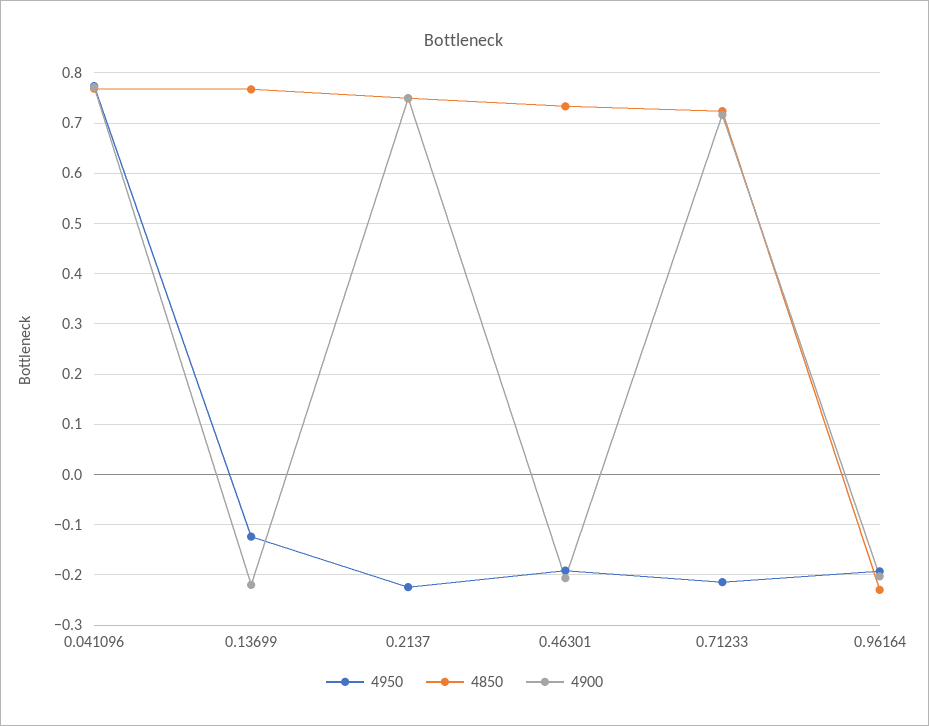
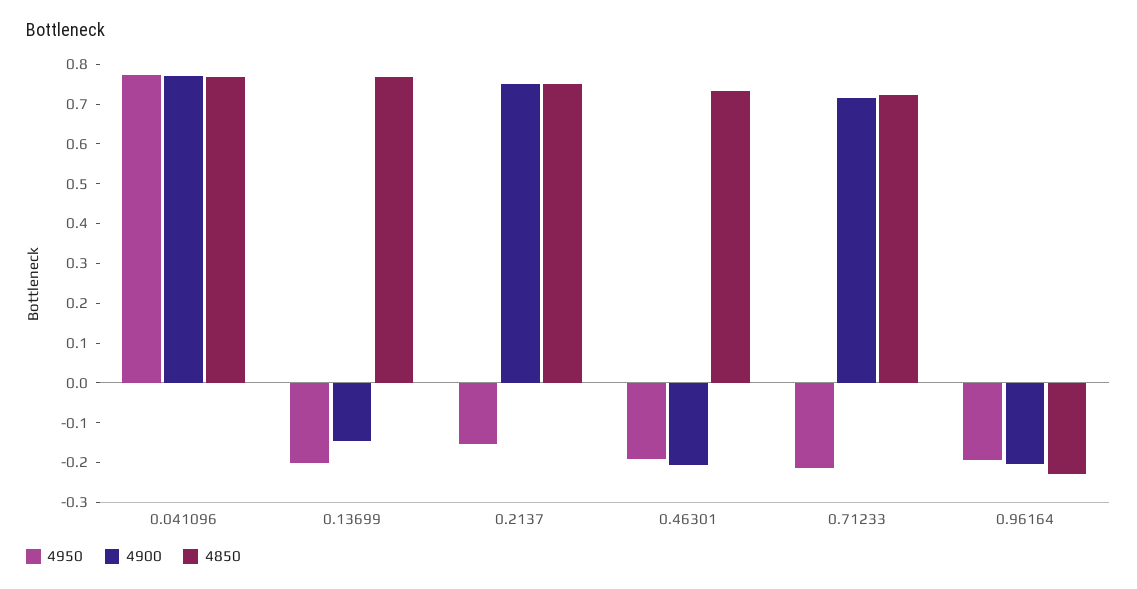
4950, 0.13699: -0.12 -> -0.2
4900, 0.13699: -0.22 -> -0.15
4950, 0.2137: -0.22 -> -0.15

